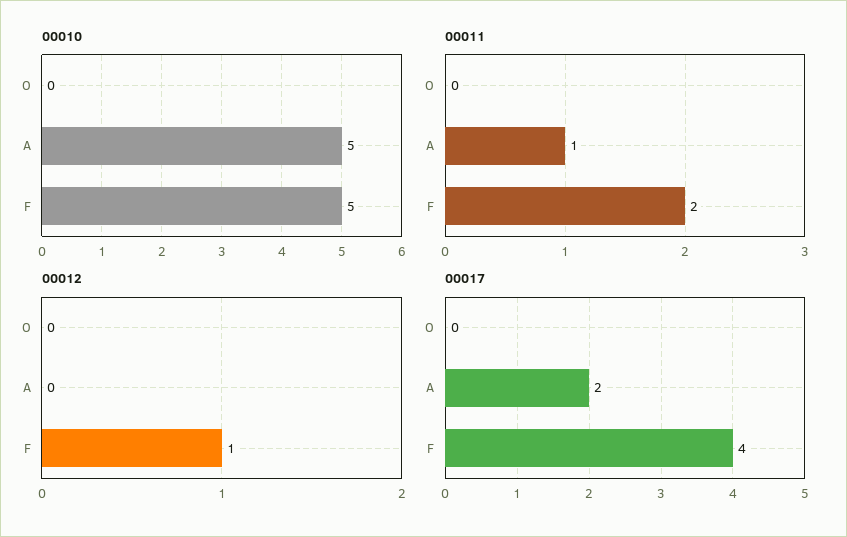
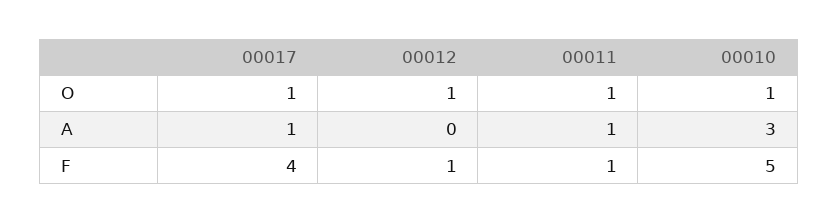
00010, O: 0 -> 1
00010, A: 5 -> 3
00011, O: 0 -> 1
00011, F: 2 -> 1
00012, O: 0 -> 1
00017, O: 0 -> 1
00017, A: 2 -> 1

